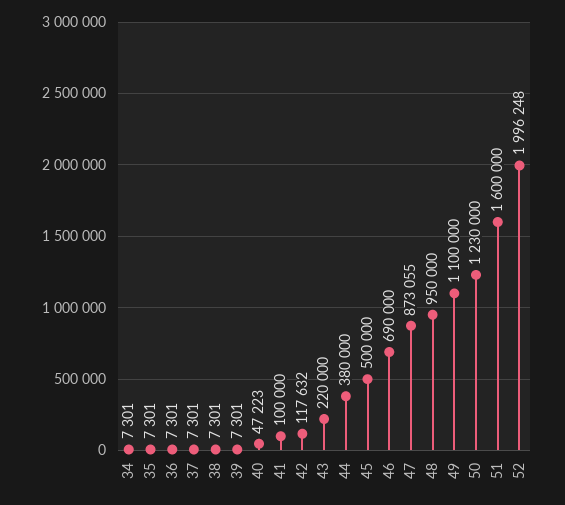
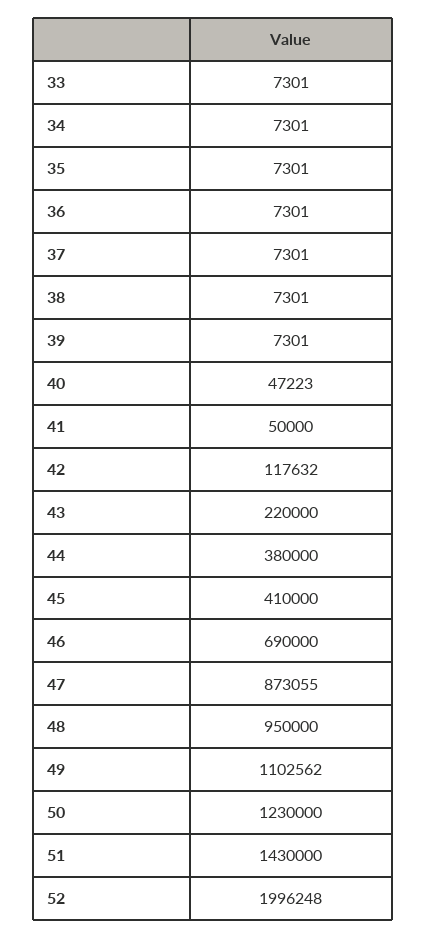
41: 100000 -> 50000
45: 500000 -> 410000
49: 1100000 -> 1102562
51: 1600000 -> 1430000
33: none -> 7301

